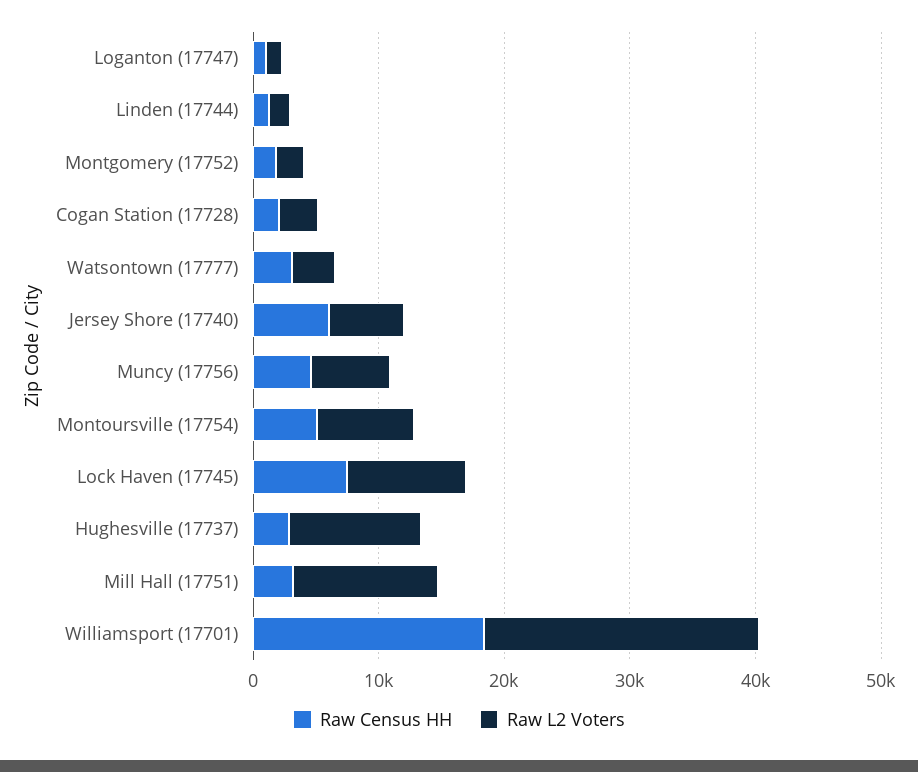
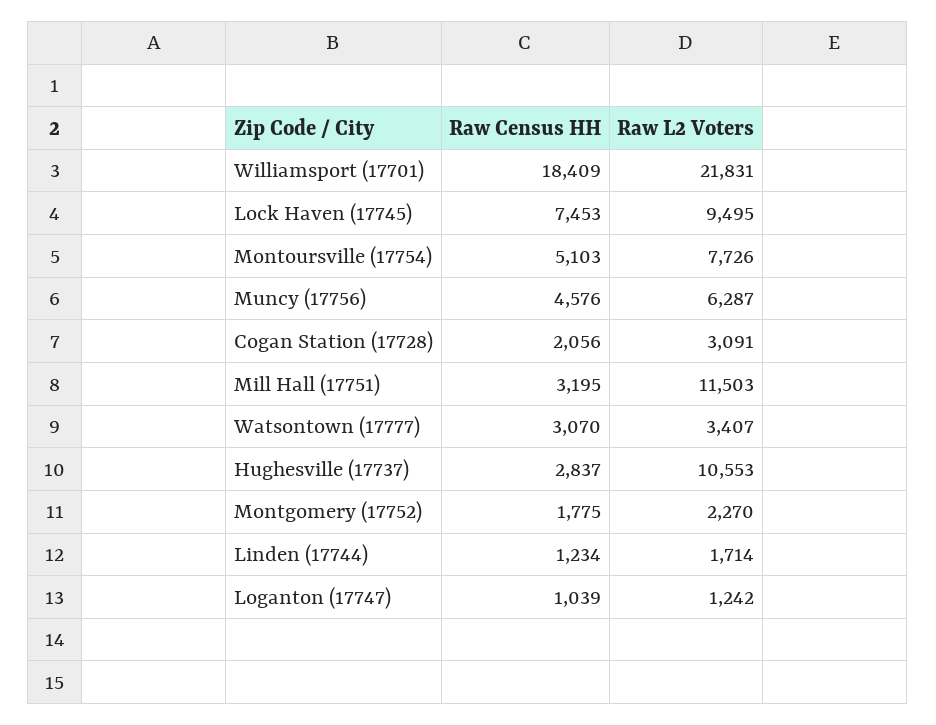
Raw Census HH, Jersey Shore (17740): 6000 -> none
Raw L2 Voters, Jersey Shore (17740): 6000 -> none

